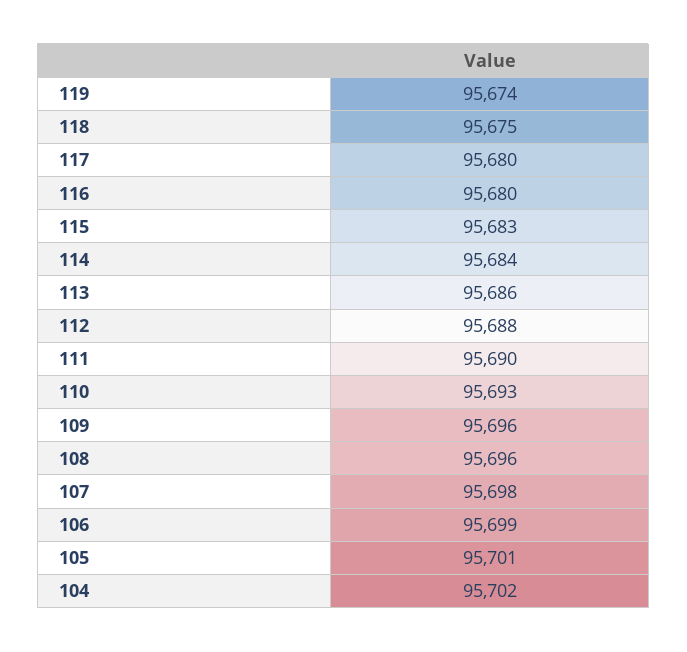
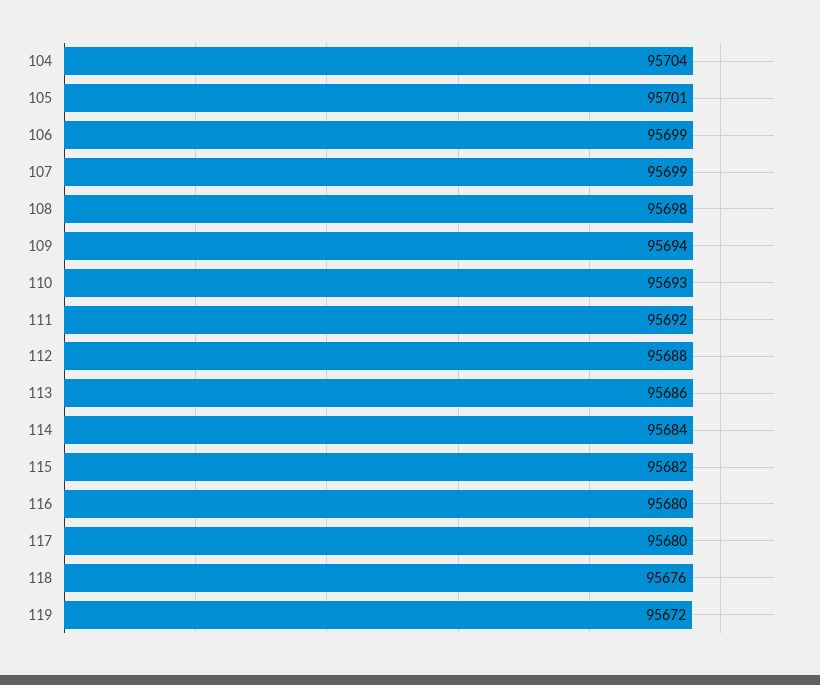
119: 95674 -> 95672
118: 95675 -> 95676
115: 95683 -> 95682
111: 95690 -> 95692
109: 95696 -> 95694
108: 95696 -> 95698
107: 95698 -> 95699
104: 95702 -> 95704

